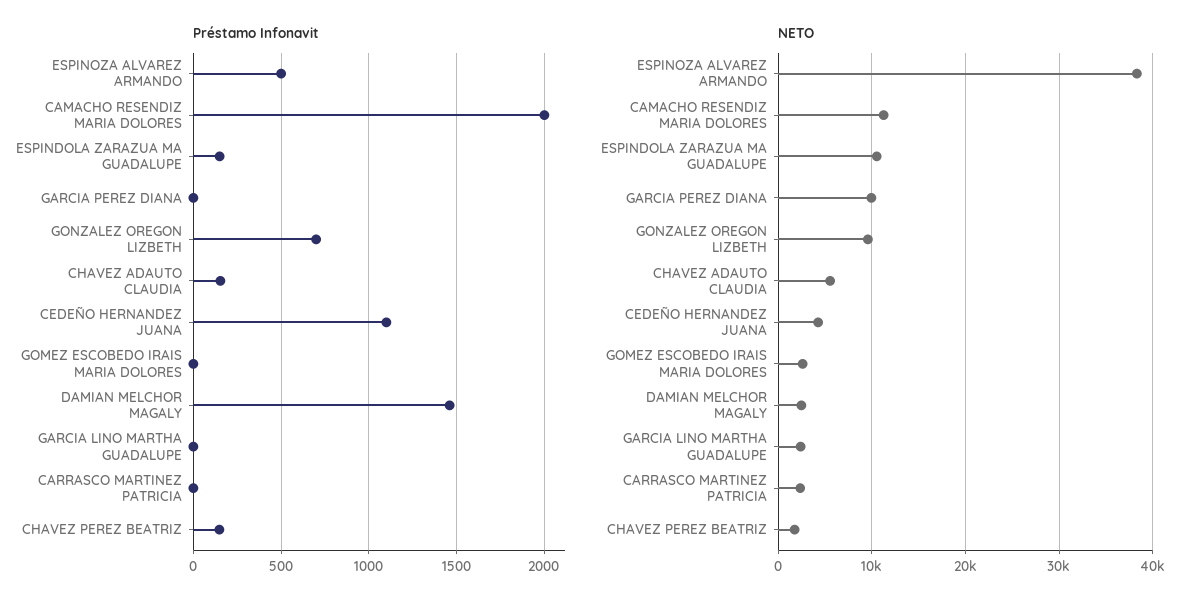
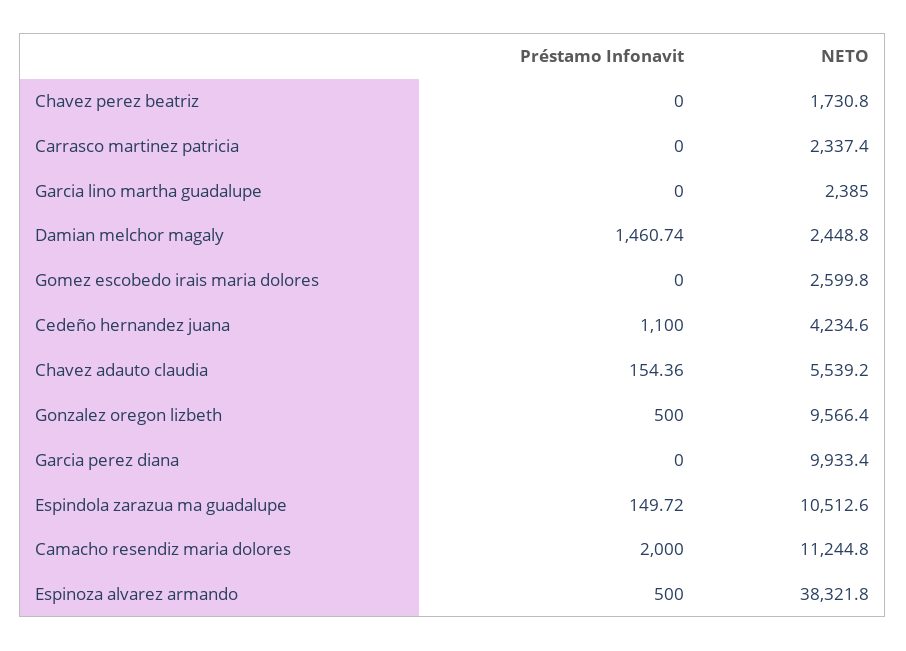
Préstamo Infonavit, GONZALEZ OREGON LIZBETH: 700 -> 500
Préstamo Infonavit, CHAVEZ PEREZ BEATRIZ: 150 -> 0

